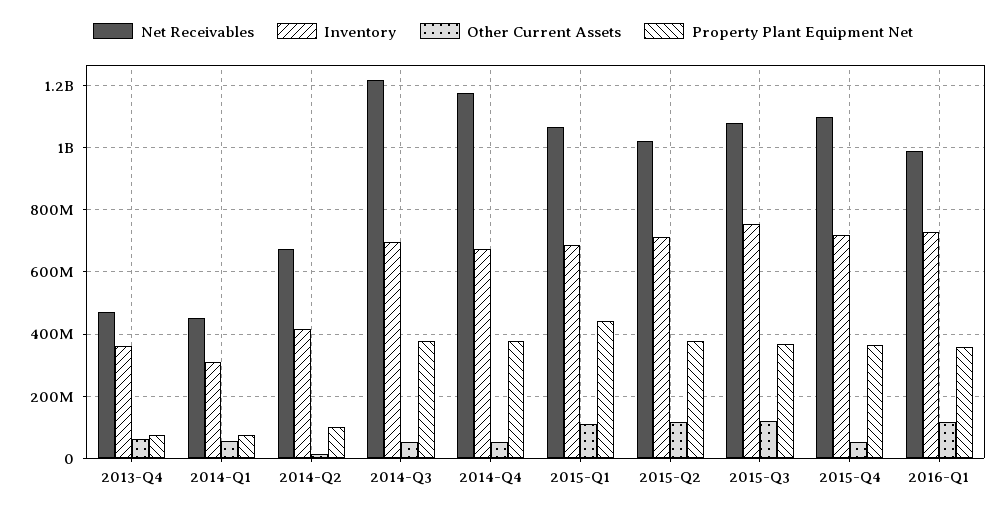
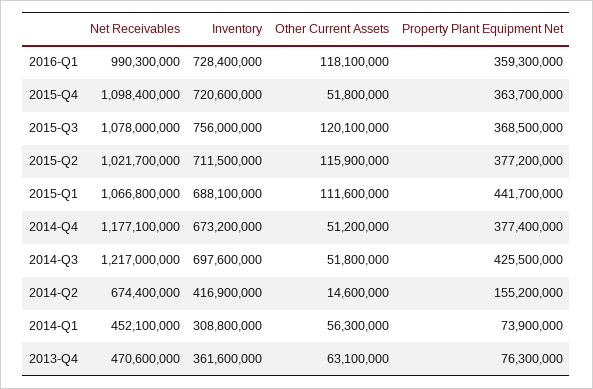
Property Plant Equipment Net, 2014-Q2: 100000000 -> 155200000
Property Plant Equipment Net, 2014-Q3: 380000000 -> 425500000

